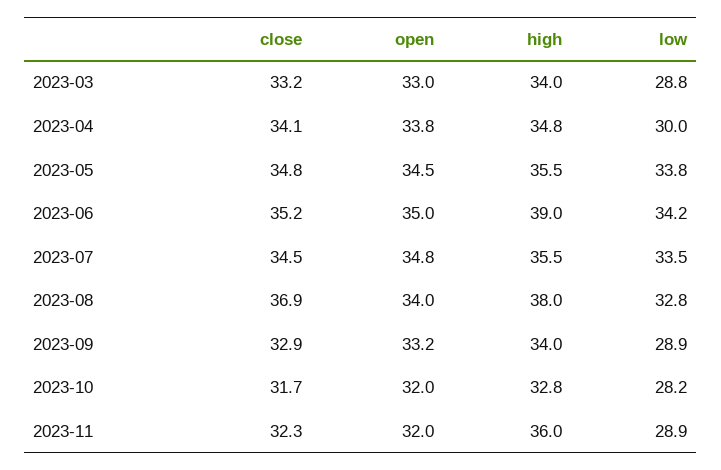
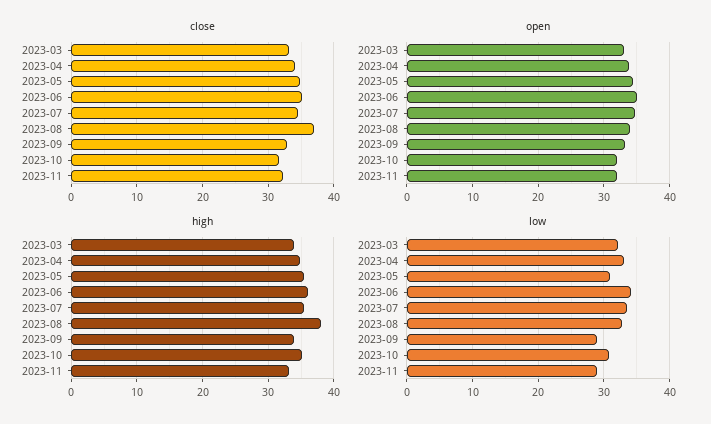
low, 2023-03: 28.8 -> 32
low, 2023-04: 30 -> 33
low, 2023-05: 33.8 -> 31
high, 2023-06: 39 -> 36
high, 2023-10: 32.8 -> 35
low, 2023-10: 28.2 -> 31
high, 2023-11: 36 -> 33

